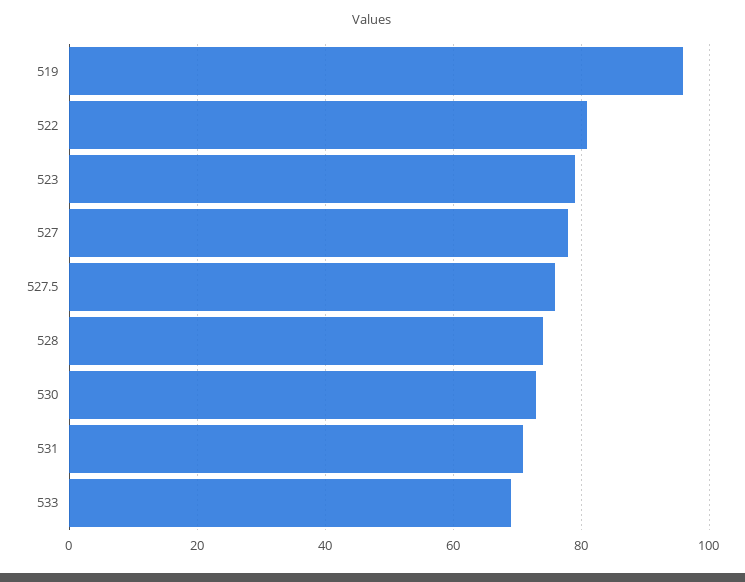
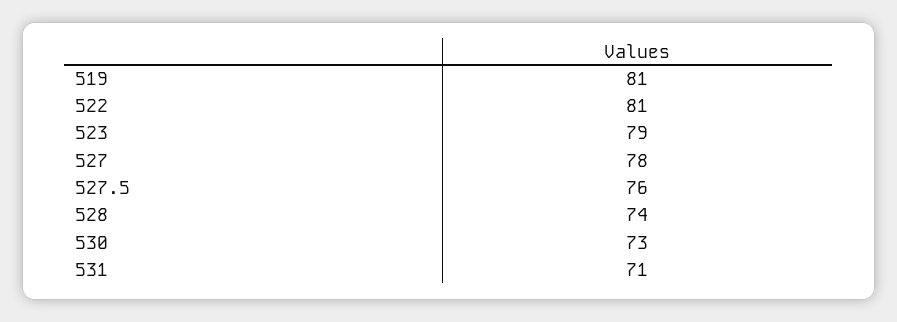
519: 95 -> 81
533: 70 -> none

